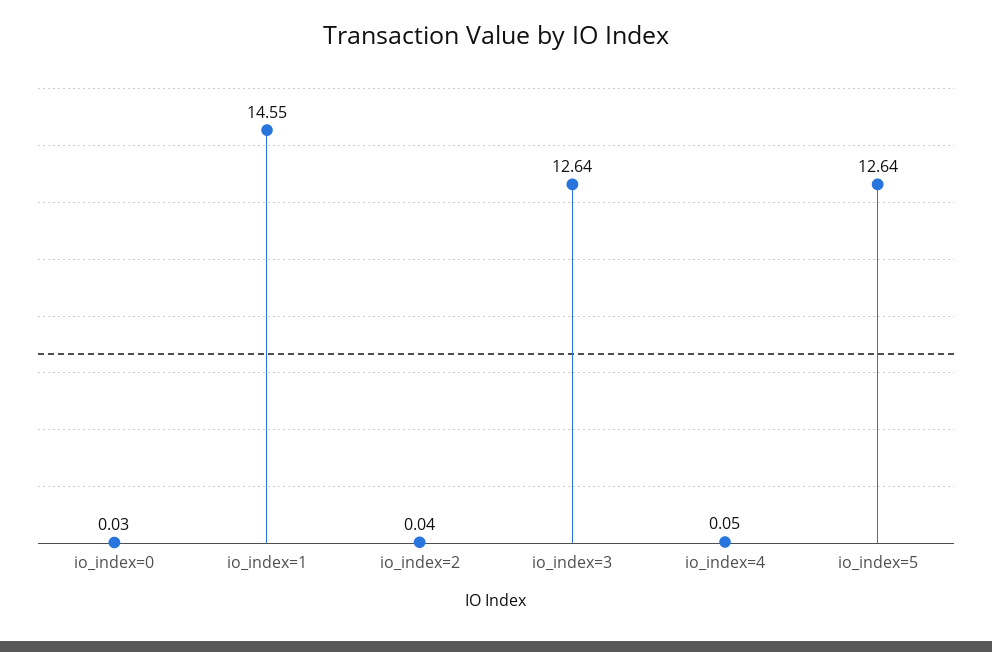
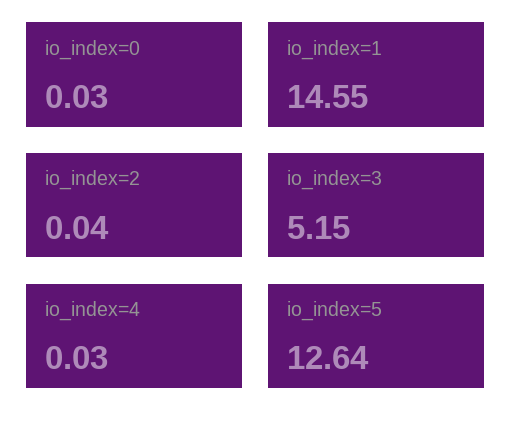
io_index=3: 12.64 -> 5.15
io_index=4: 0.05 -> 0.03

